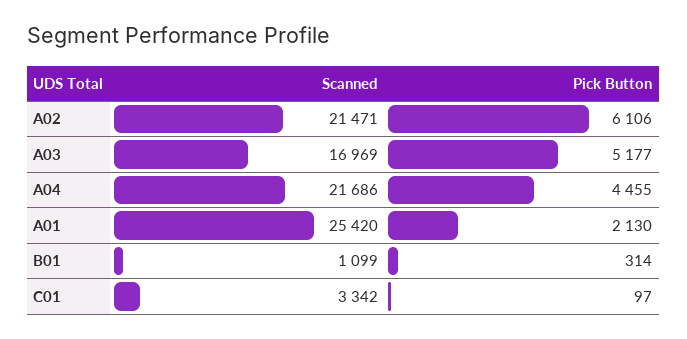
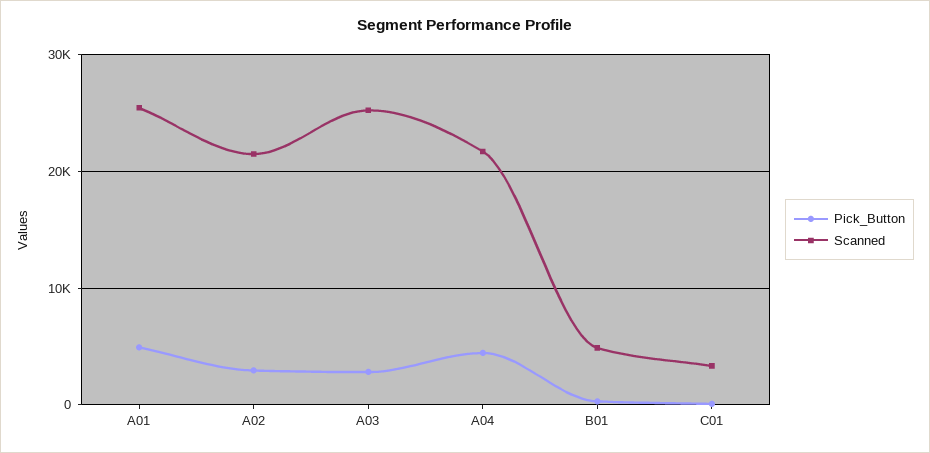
Pick Button, A02: 6106 -> 3000
Scanned, A03: 16969 -> 25000
Pick Button, A03: 5177 -> 3000
Pick Button, A01: 2130 -> 5000
Scanned, B01: 1099 -> 5000

